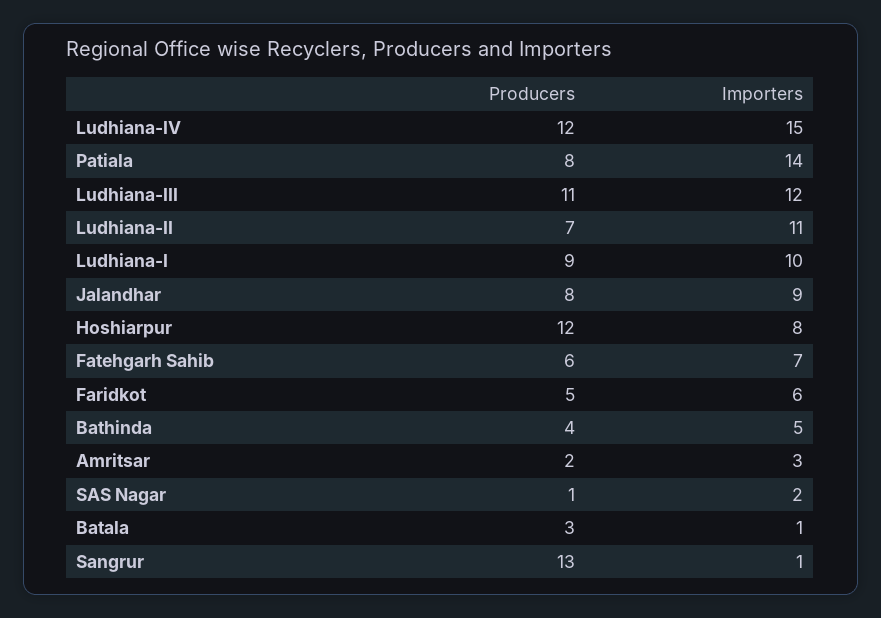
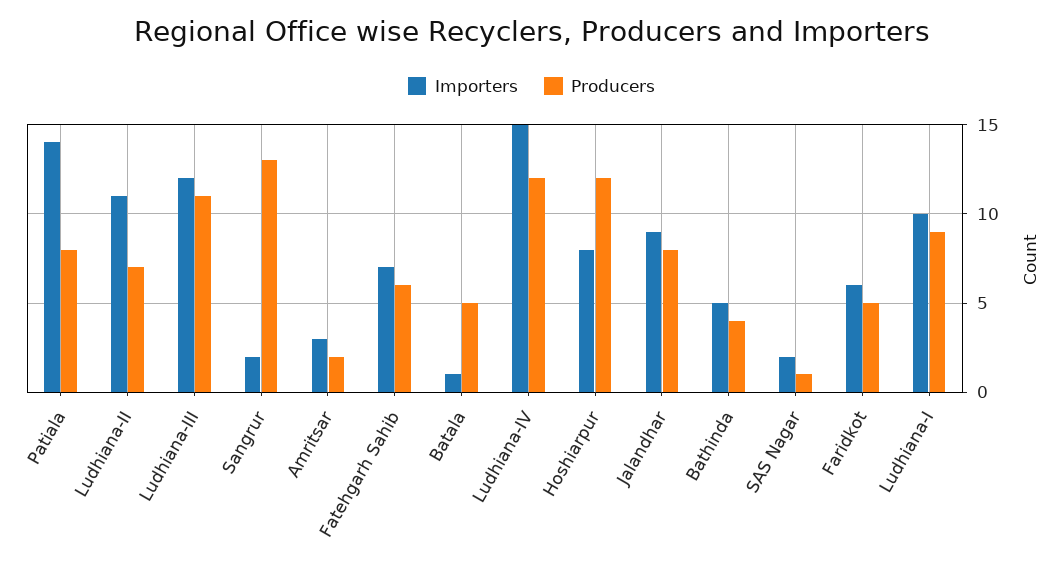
Producers, Batala: 3 -> 5
Importers, Sangrur: 1 -> 2

